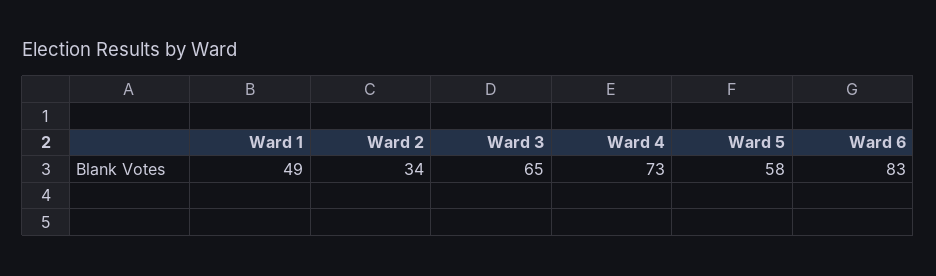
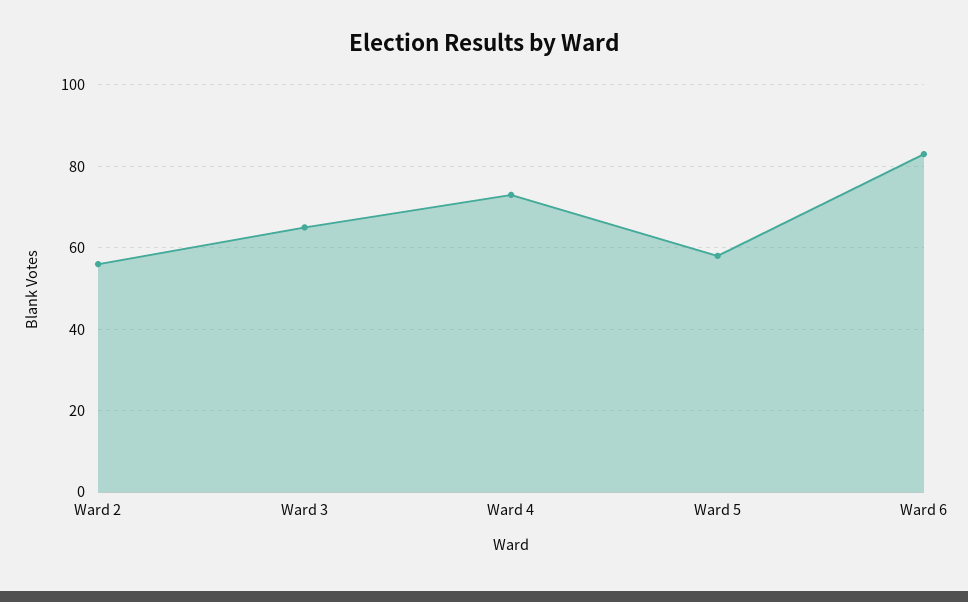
Ward 1: 49 -> none
Ward 2: 34 -> 55

